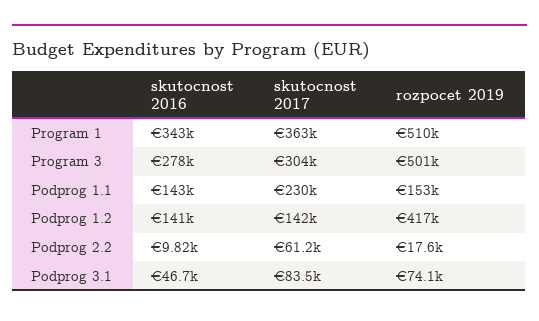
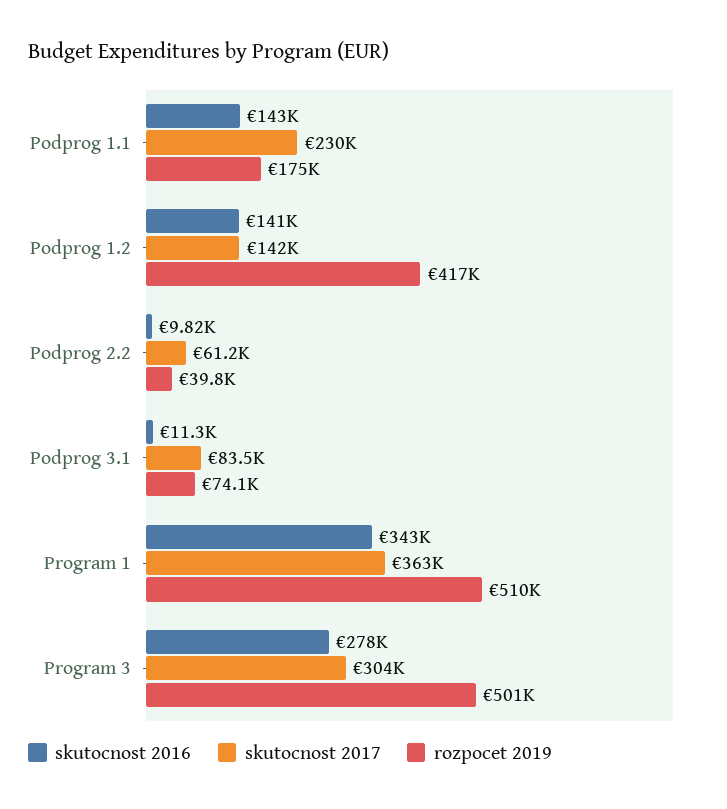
rozpocet 2019, Podprog 1.1: 153000 -> 175000
rozpocet 2019, Podprog 2.2: 17600 -> 39800
skutocnost 2016, Podprog 3.1: 46700 -> 11300

